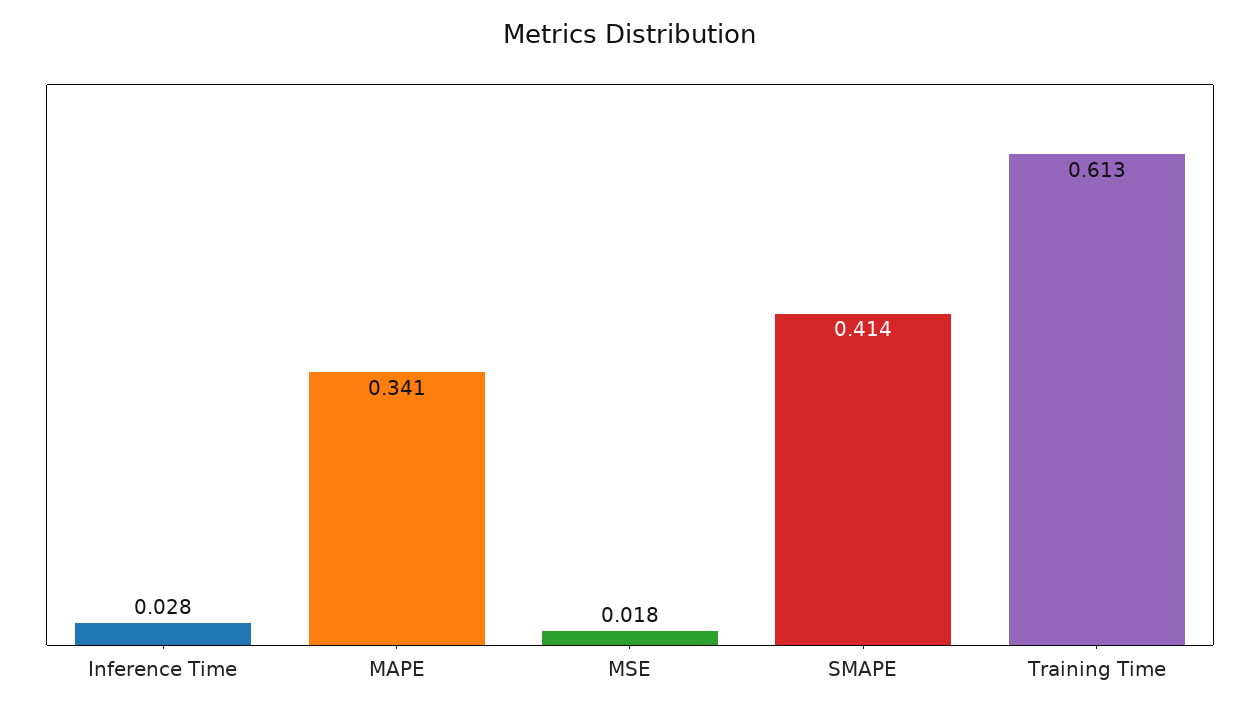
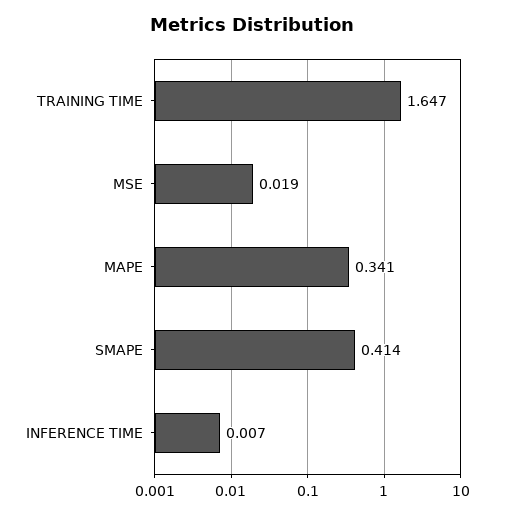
Inference Time: 0.028 -> 0.007
MSE: 0.018 -> 0.019
Training Time: 0.613 -> 1.647

